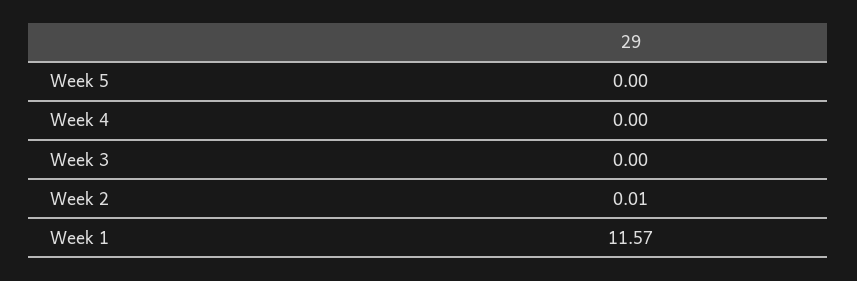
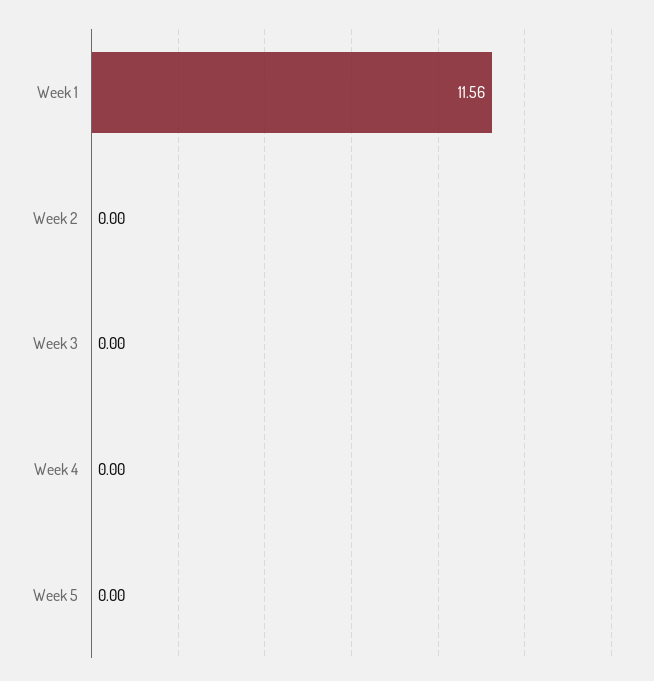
Week 2: 0.01 -> 0
Week 1: 11.57 -> 11.56

